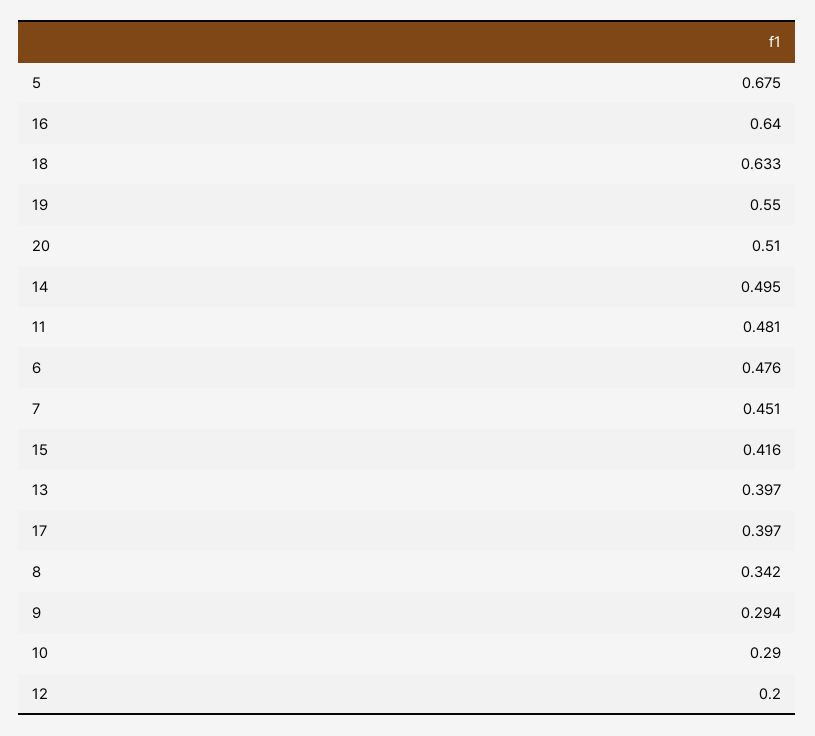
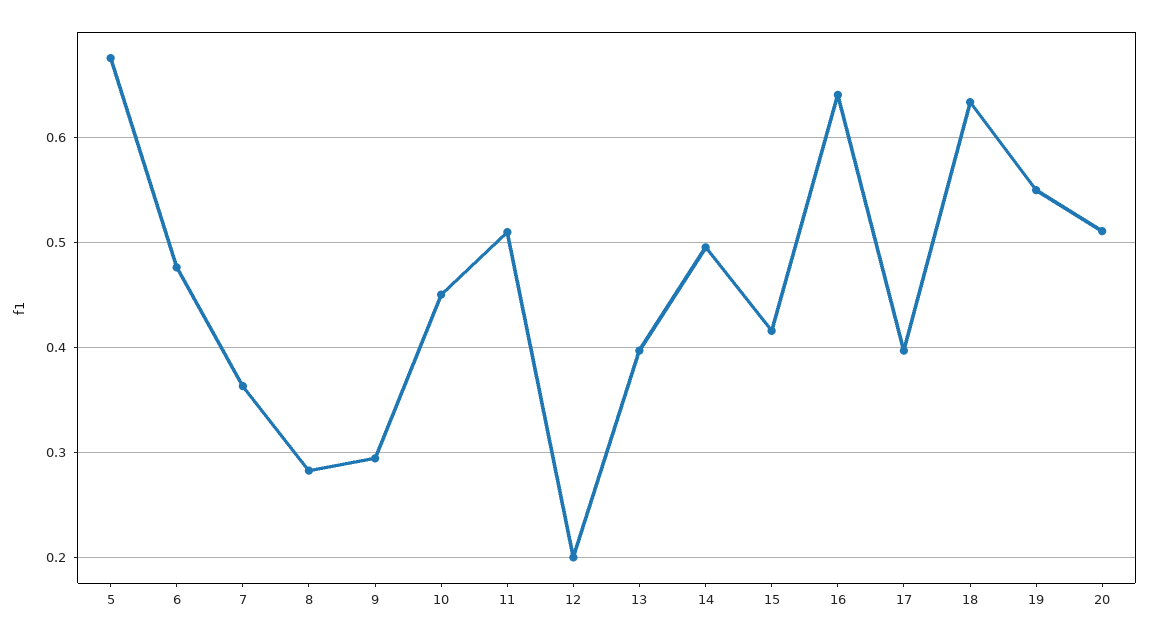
11: 0.481 -> 0.51
7: 0.451 -> 0.36
8: 0.342 -> 0.28
10: 0.29 -> 0.45

